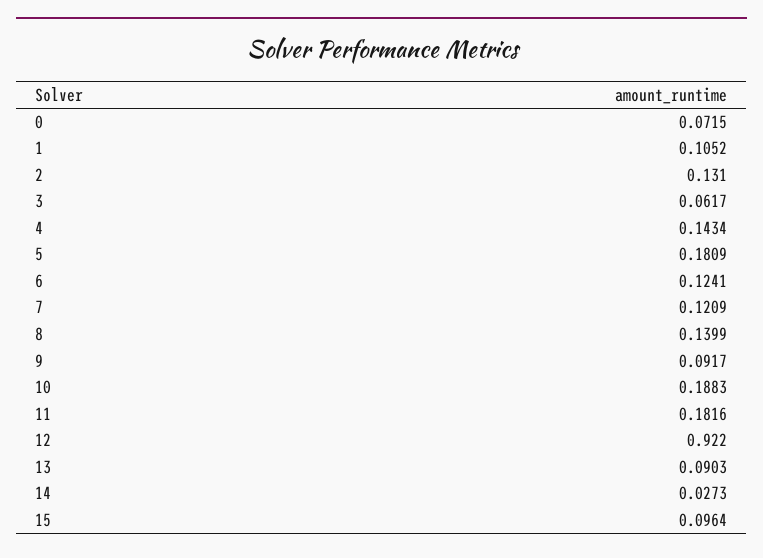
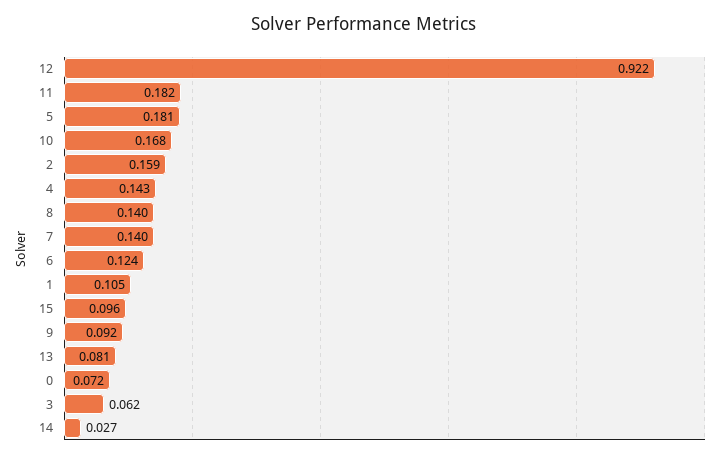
2: 0.131 -> 0.159
7: 0.1209 -> 0.14
10: 0.1883 -> 0.168
13: 0.0903 -> 0.081

